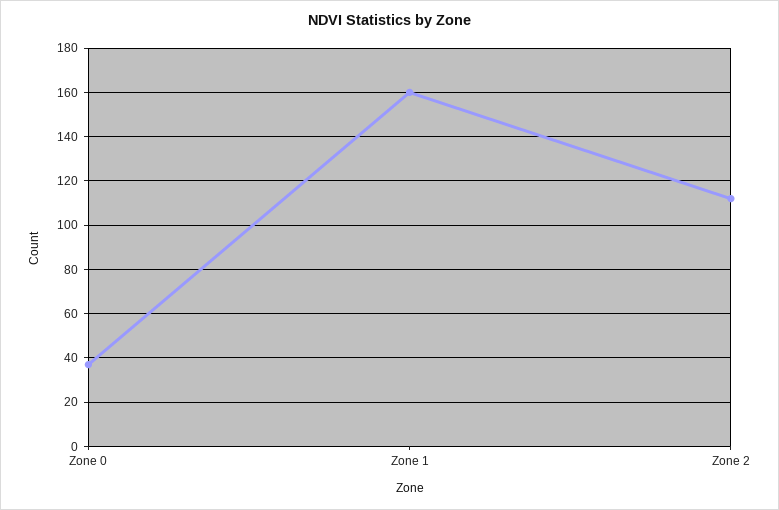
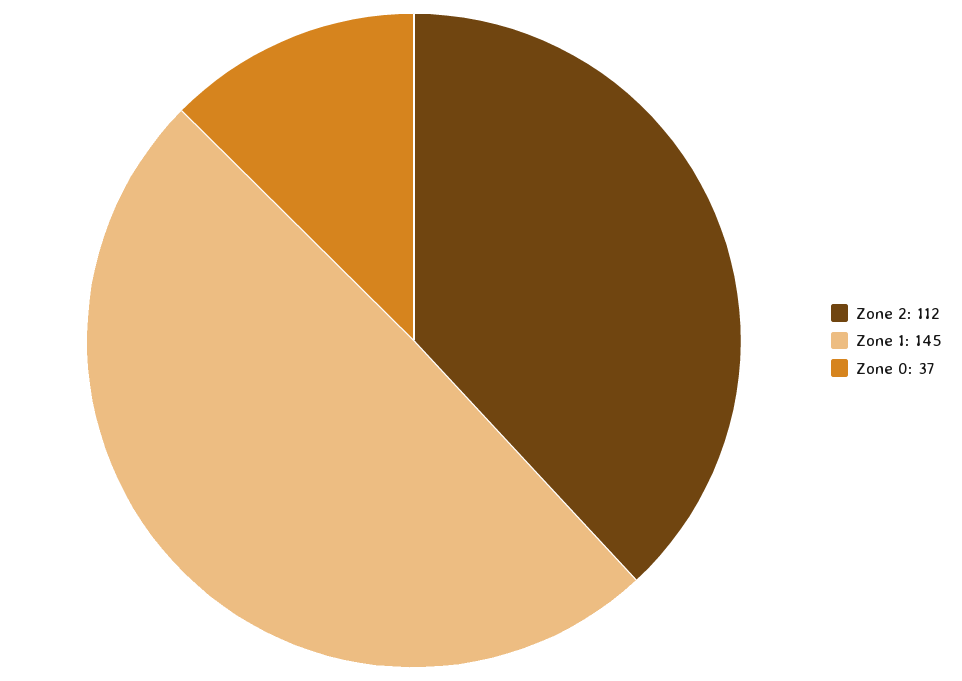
Zone 1: 160 -> 145

